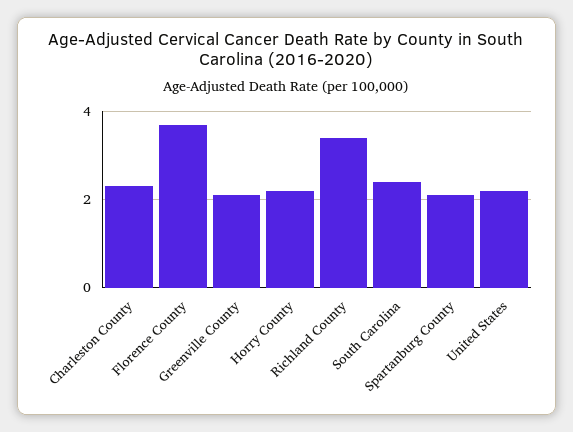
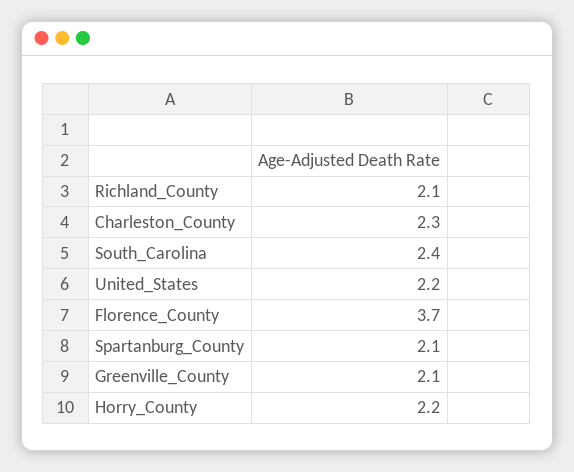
Richland County: 3.5 -> 2.1

